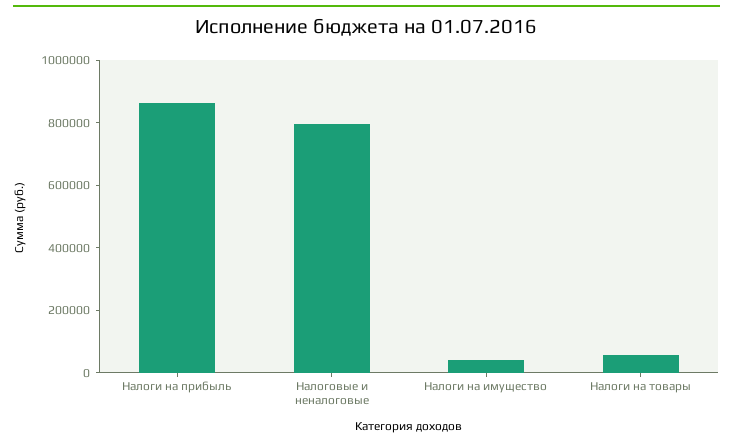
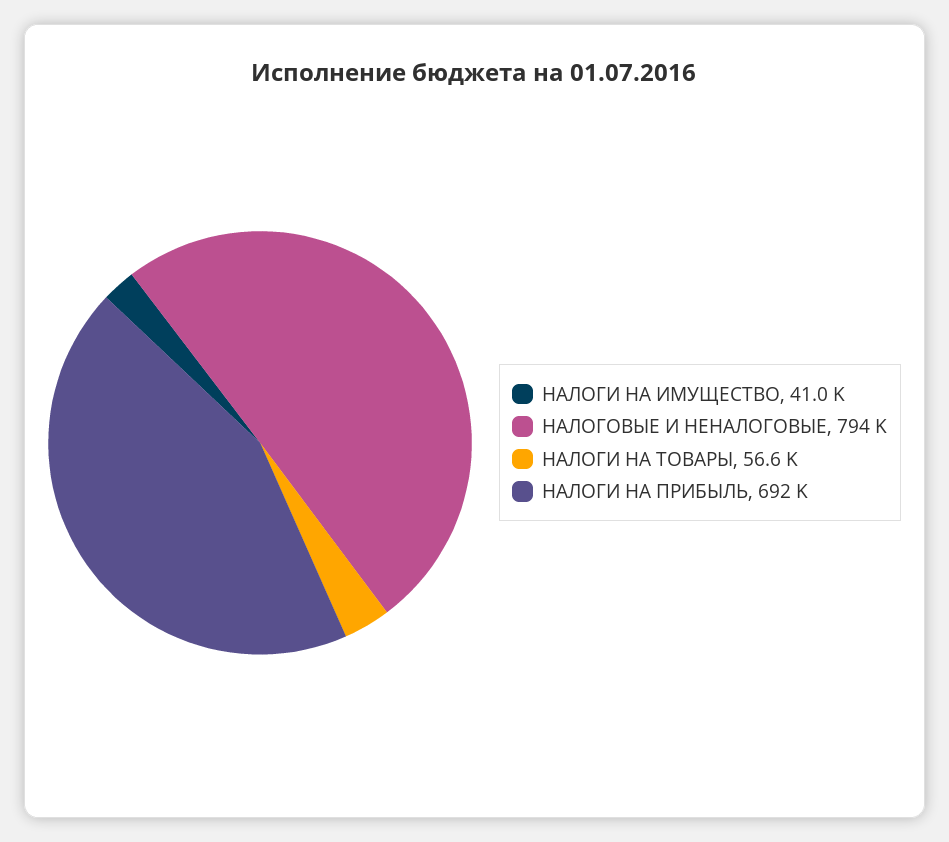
Налоги на прибыль: 850000 -> 692000

